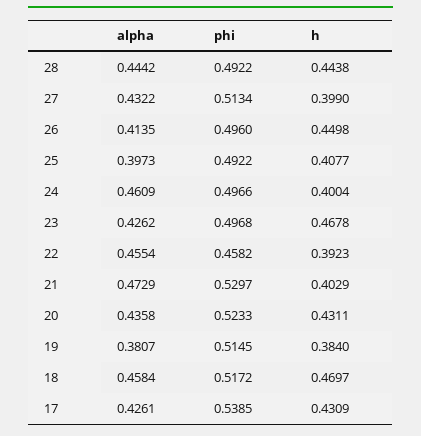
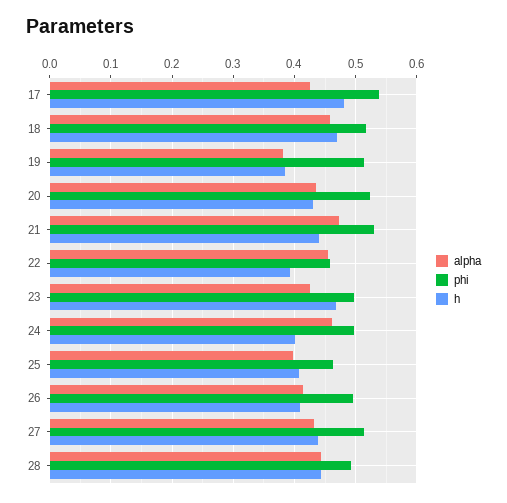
h, 27: 0.399 -> 0.44
h, 26: 0.4498 -> 0.41
phi, 25: 0.4922 -> 0.46
h, 21: 0.4029 -> 0.44
h, 17: 0.4309 -> 0.48

